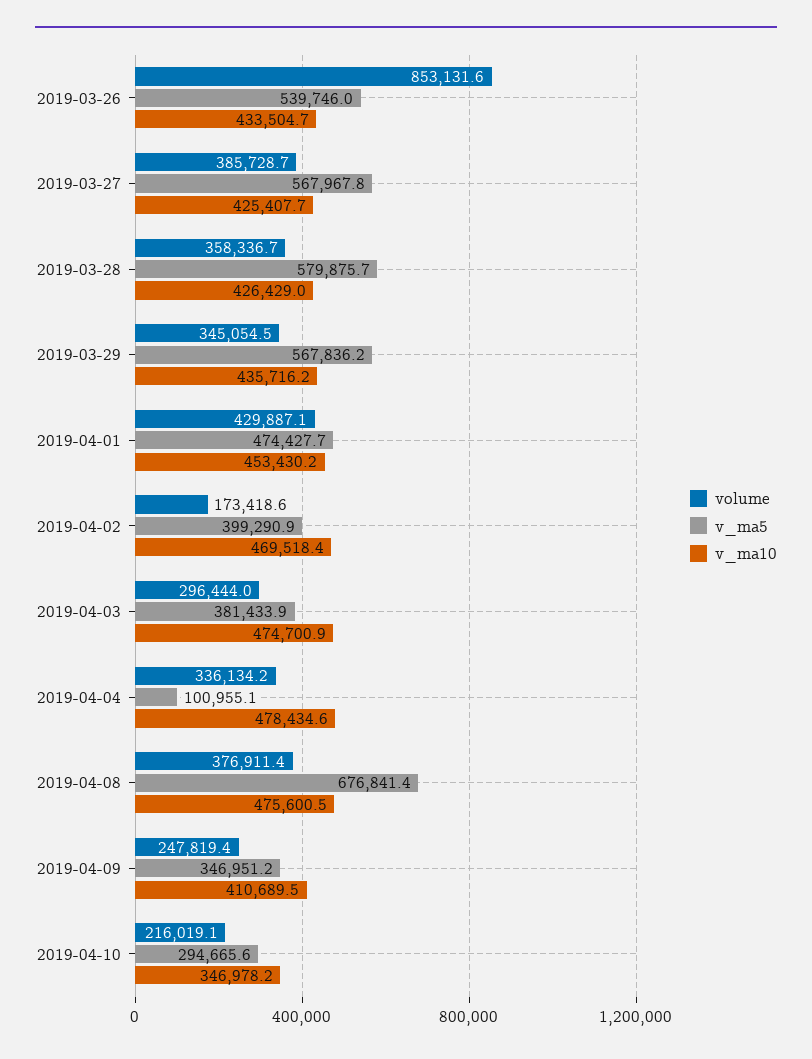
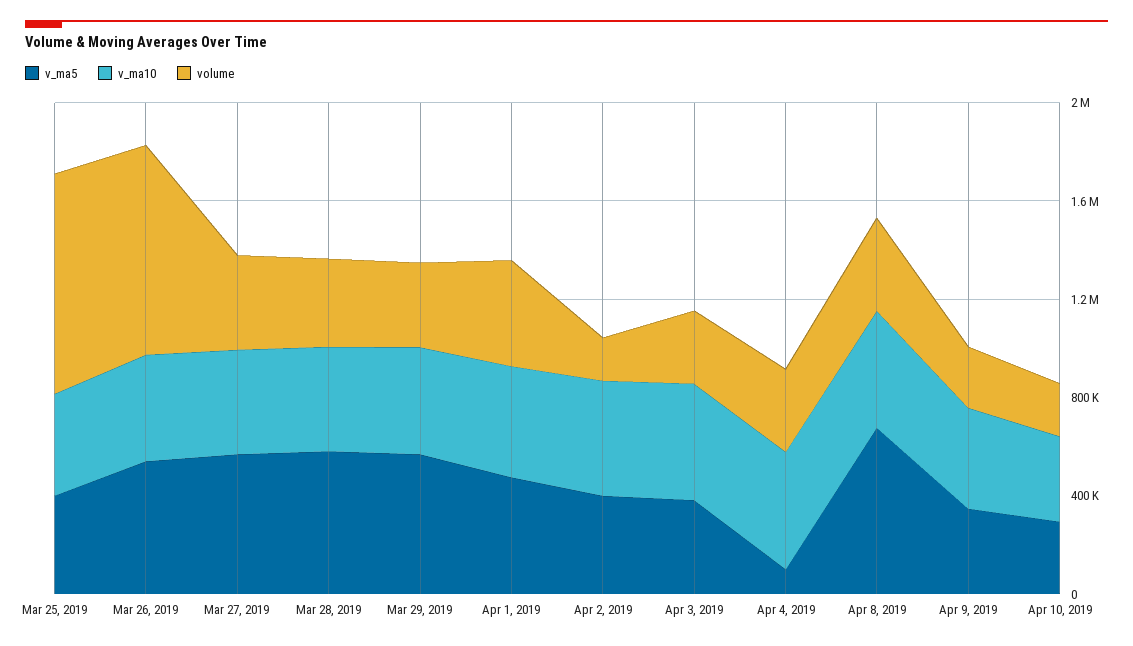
v_ma5, Mar 25, 2019: none -> 400000
v_ma10, Mar 25, 2019: none -> 400000
volume, Mar 25, 2019: none -> 900000

